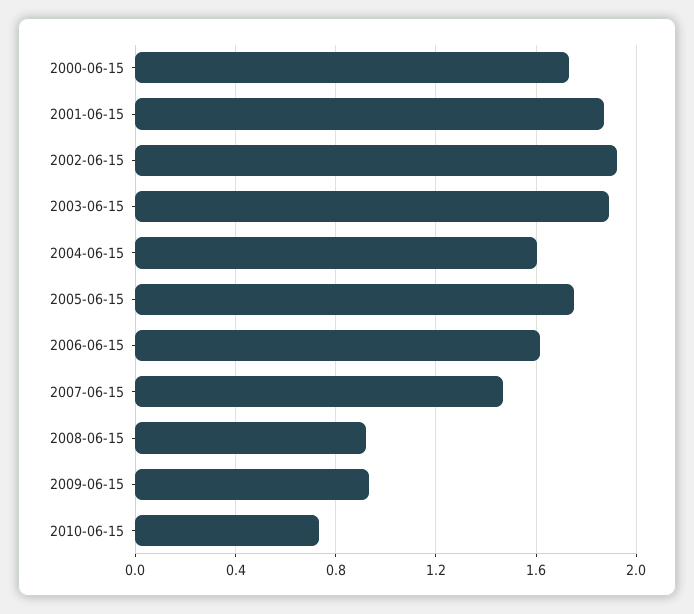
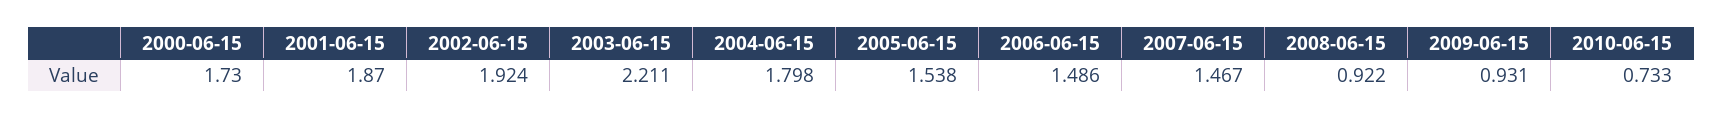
2003-06-15: 1.9 -> 2.211
2004-06-15: 1.6 -> 1.798
2005-06-15: 1.75 -> 1.538
2006-06-15: 1.6 -> 1.486

